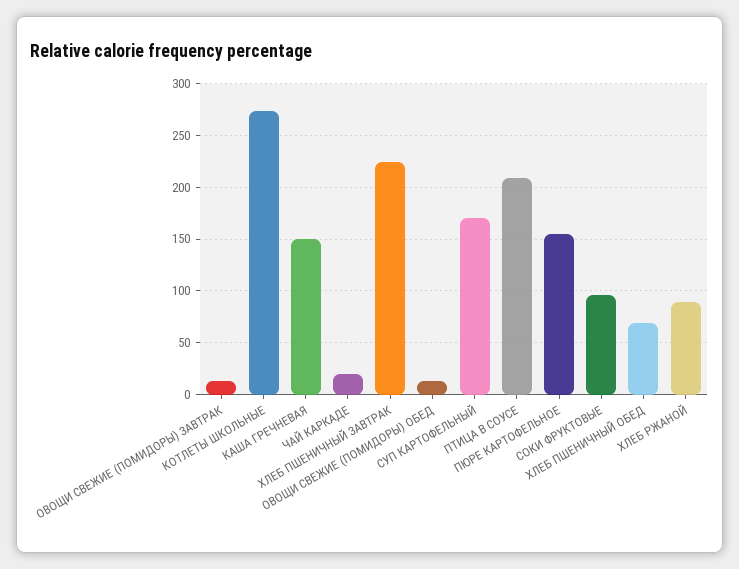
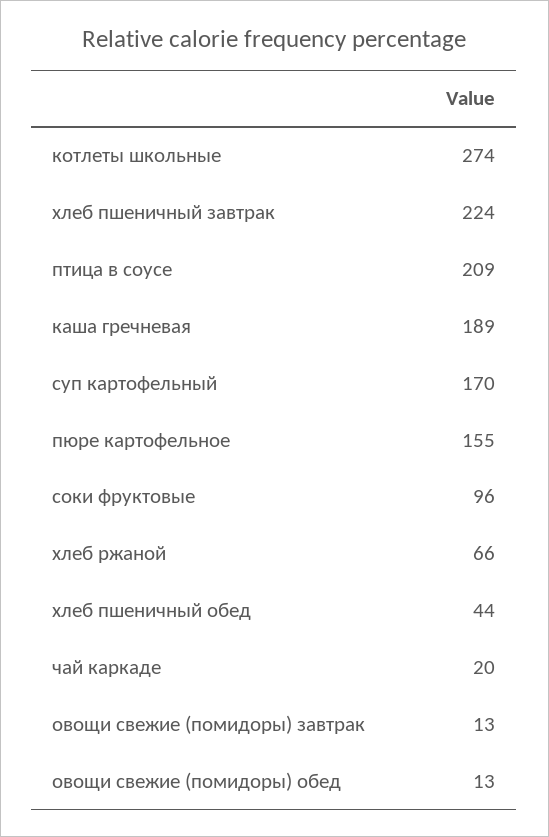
КАША ГРЕЧНЕВАЯ: 150 -> 189
ХЛЕБ ПШЕНИЧНЫЙ ОБЕД: 70 -> 44
ХЛЕБ РЖАНОЙ: 90 -> 66

